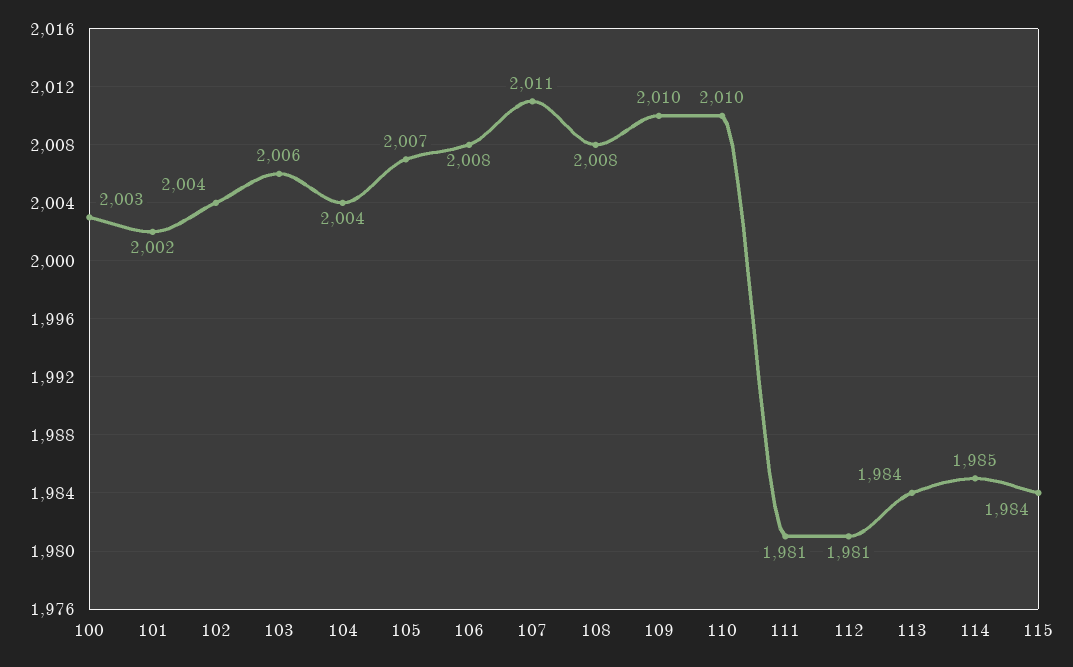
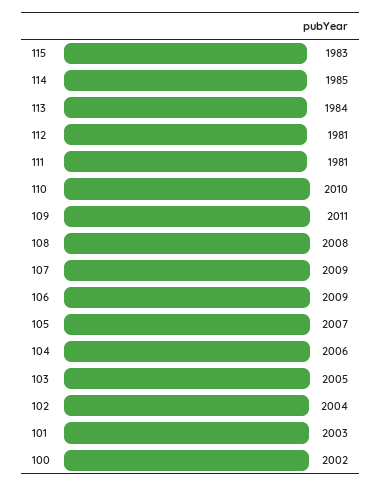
100: 2003 -> 2002
101: 2002 -> 2003
103: 2006 -> 2005
104: 2004 -> 2006
106: 2008 -> 2009
107: 2011 -> 2009
109: 2010 -> 2011
115: 1984 -> 1983

